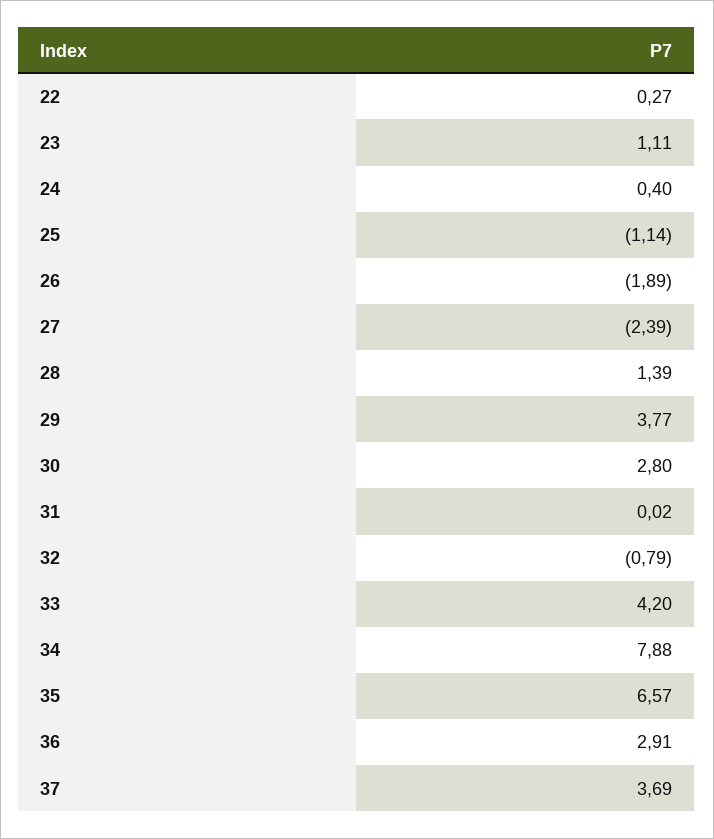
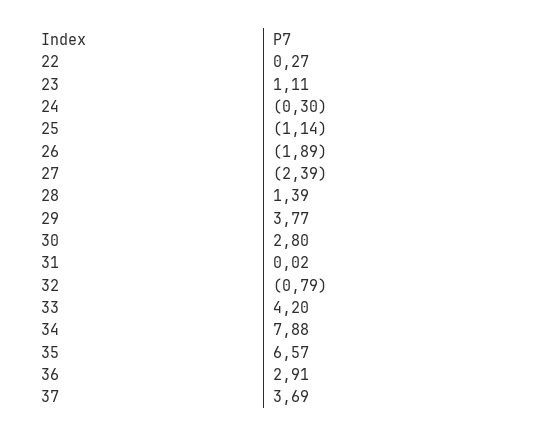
24: 0.4 -> -0.3

